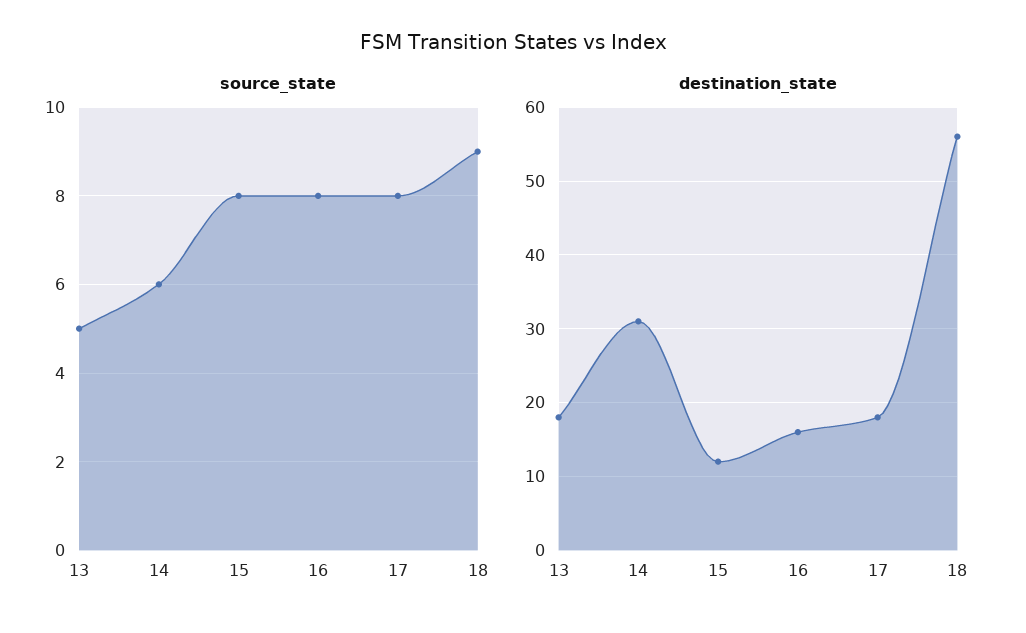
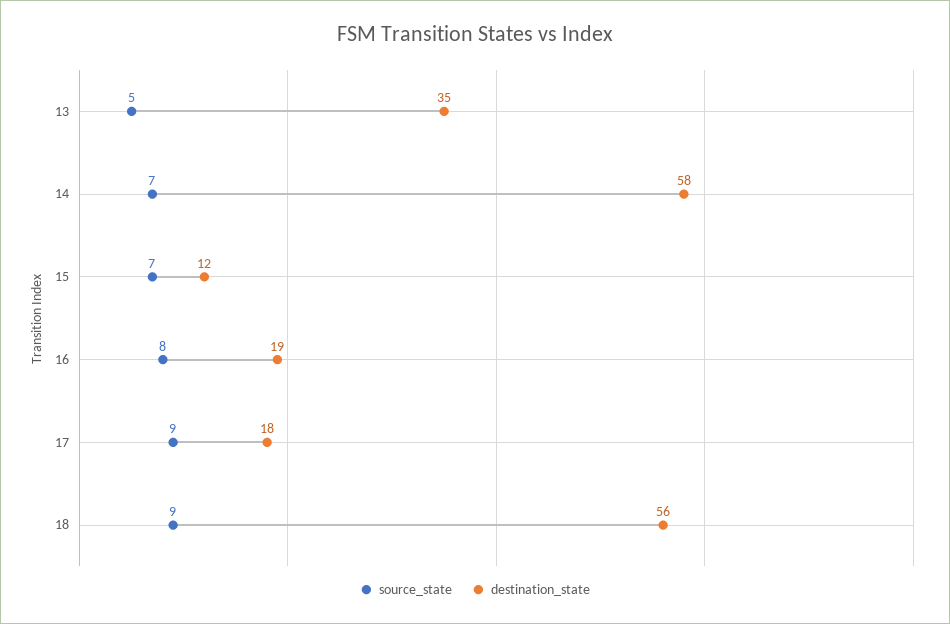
source_state, 14: 6 -> 7
source_state, 15: 8 -> 7
source_state, 17: 8 -> 9
destination_state, 13: 18 -> 35
destination_state, 14: 31 -> 58
destination_state, 16: 16 -> 19

